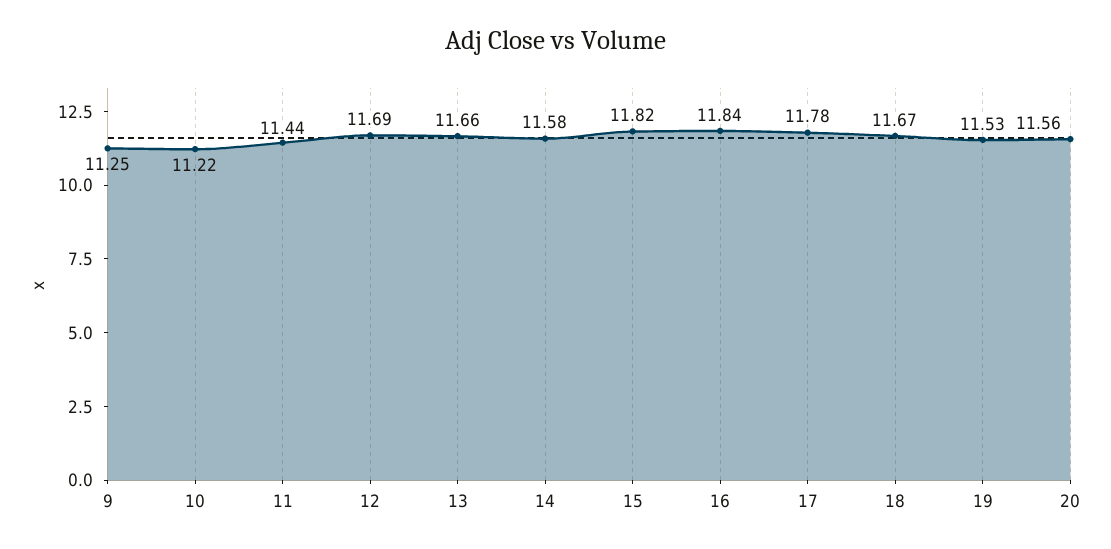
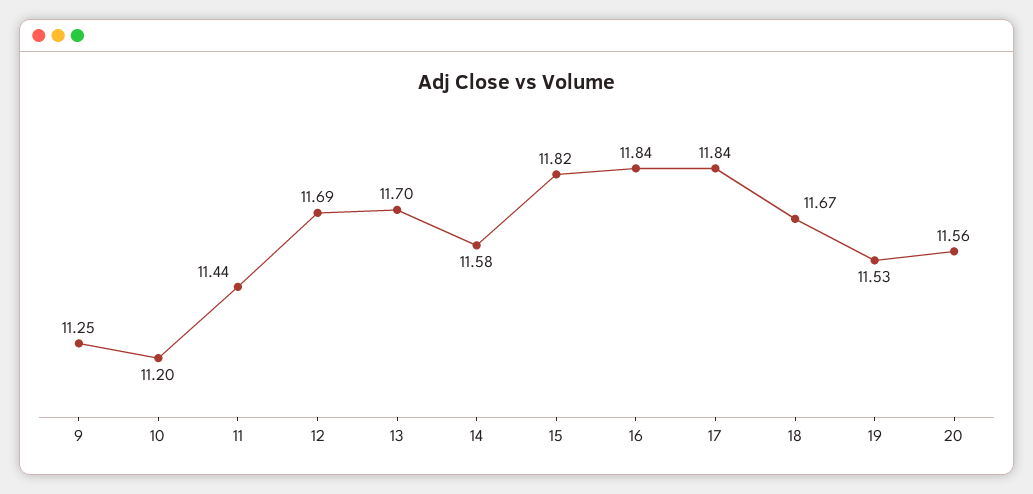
10: 11.22 -> 11.2
13: 11.66 -> 11.7
17: 11.78 -> 11.84

